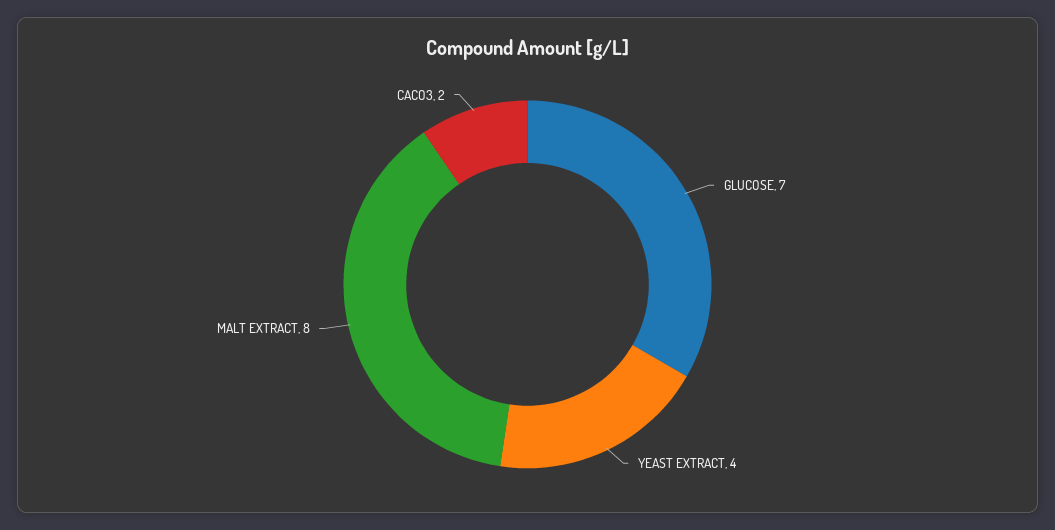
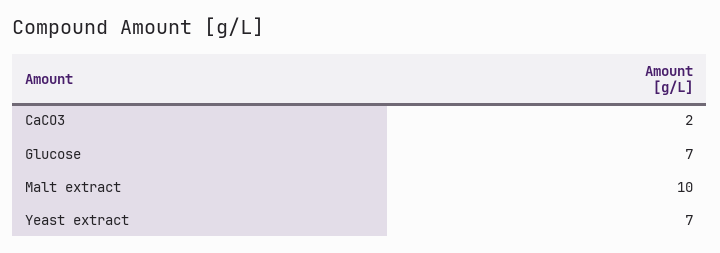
YEAST EXTRACT: 4 -> 7
MALT EXTRACT: 8 -> 10

